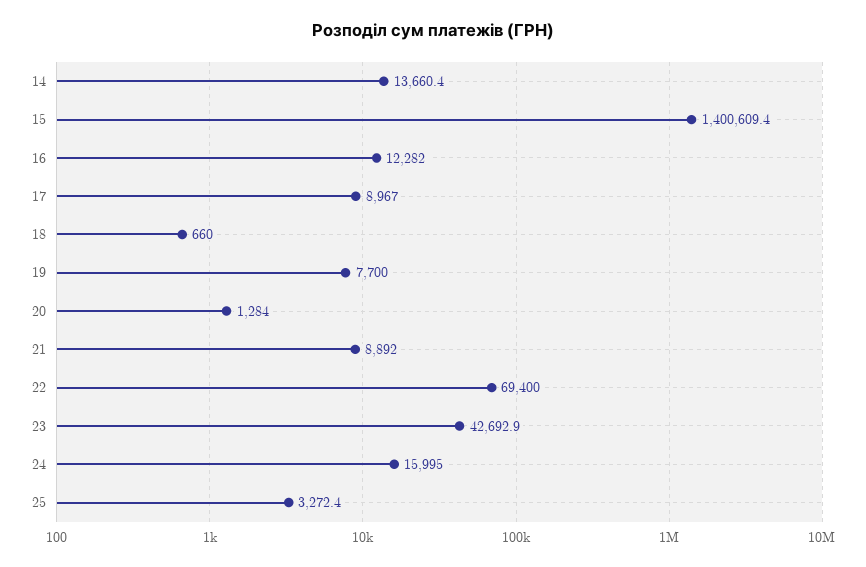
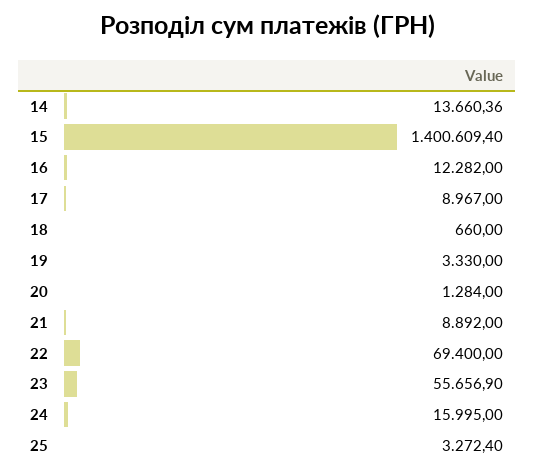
19: 7700 -> 3330
23: 42692.9 -> 55656.9

